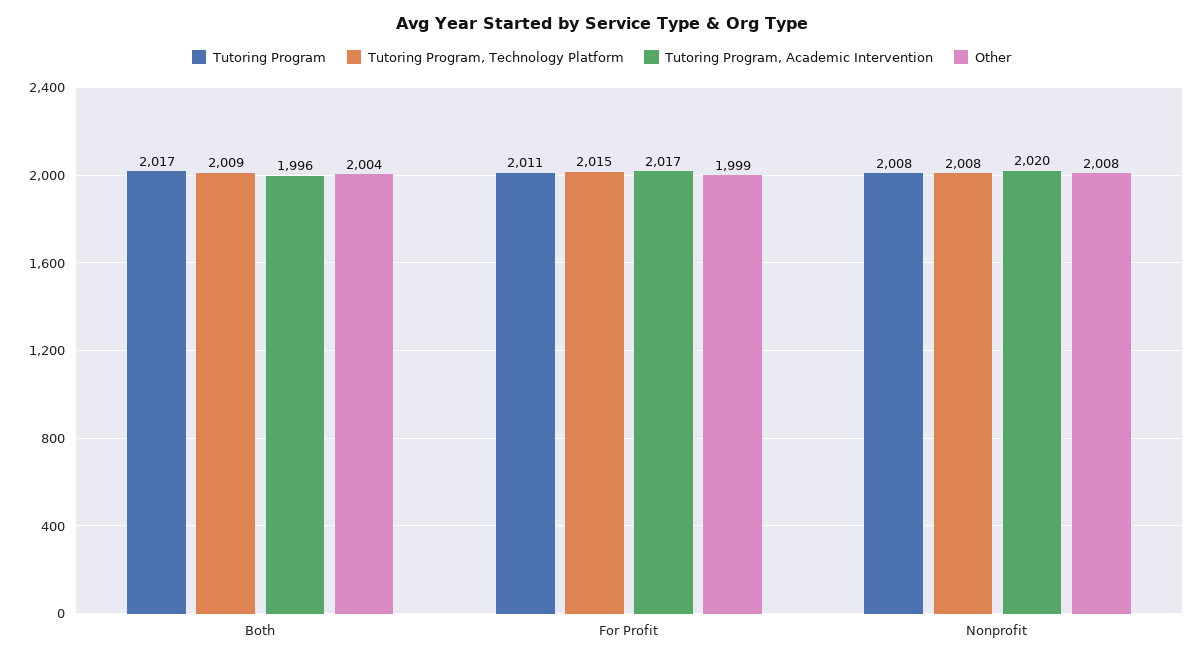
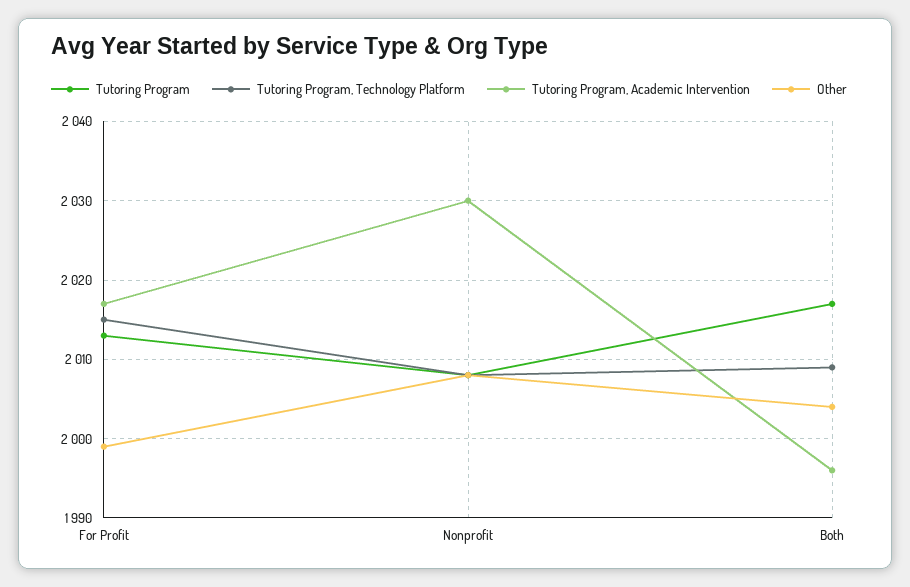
Tutoring Program, For Profit: 2011 -> 2013
Tutoring Program, Academic Intervention, Nonprofit: 2020 -> 2030

